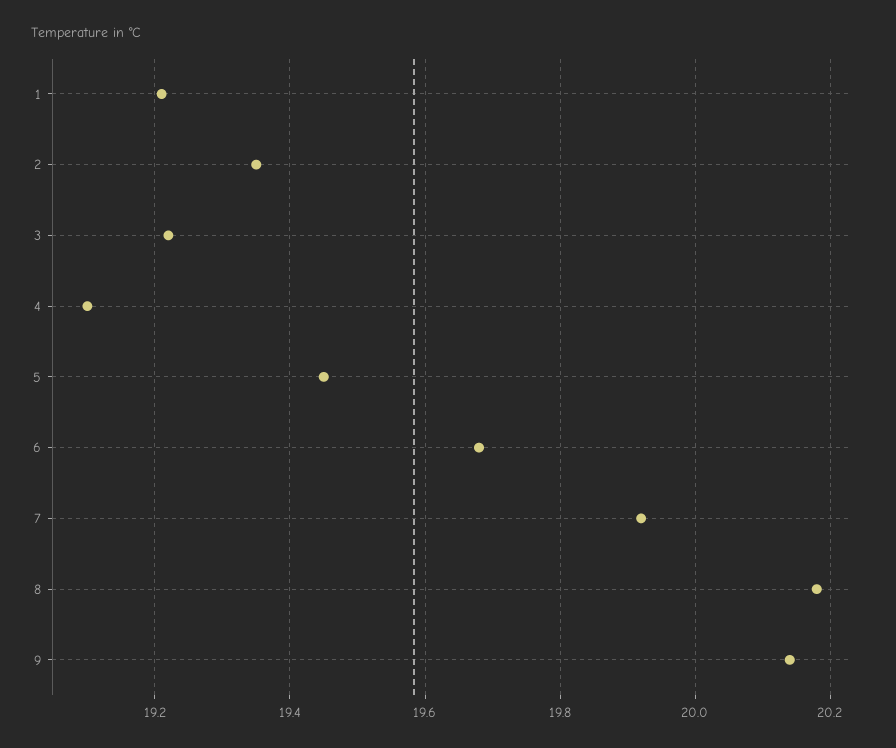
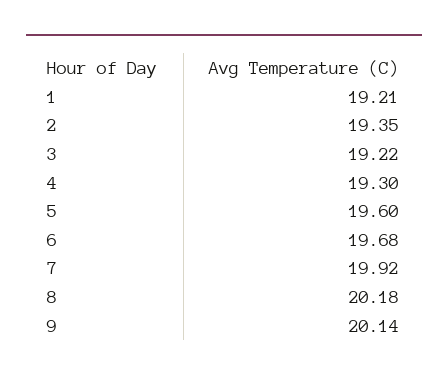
4: 19.1 -> 19.3
5: 19.45 -> 19.6

